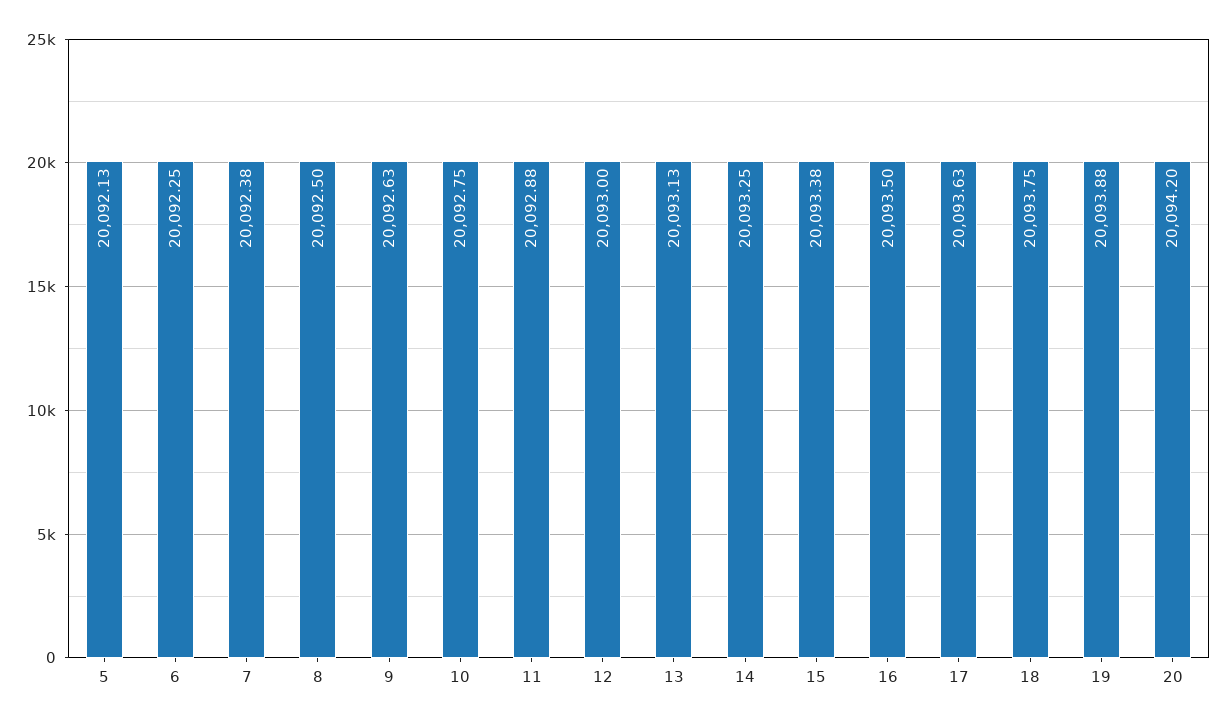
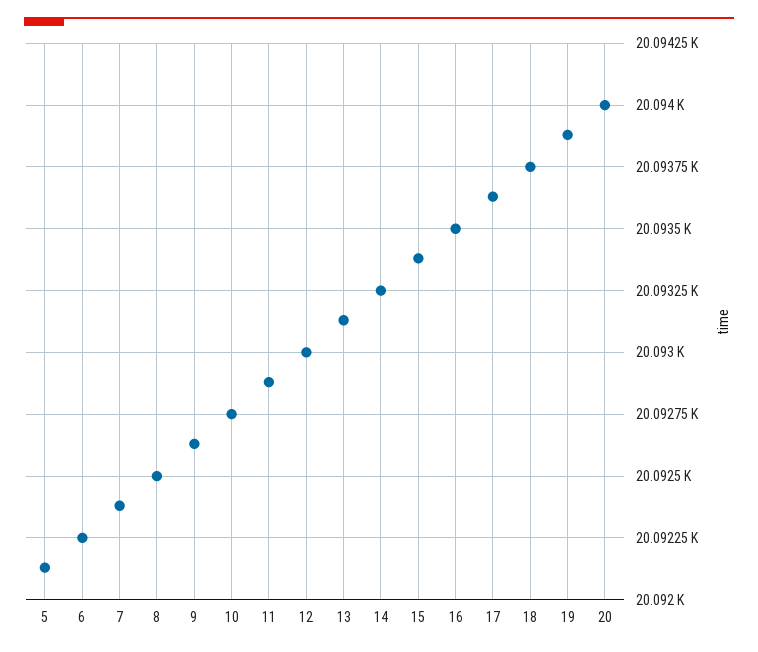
20: 20094.2 -> 20094

